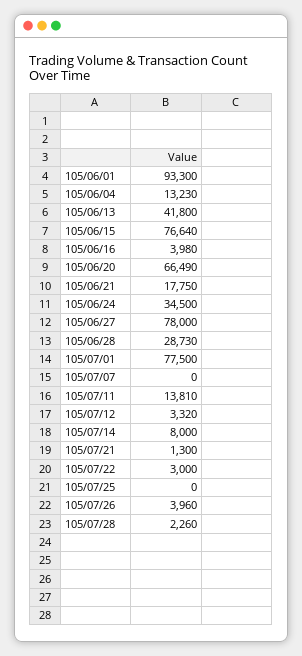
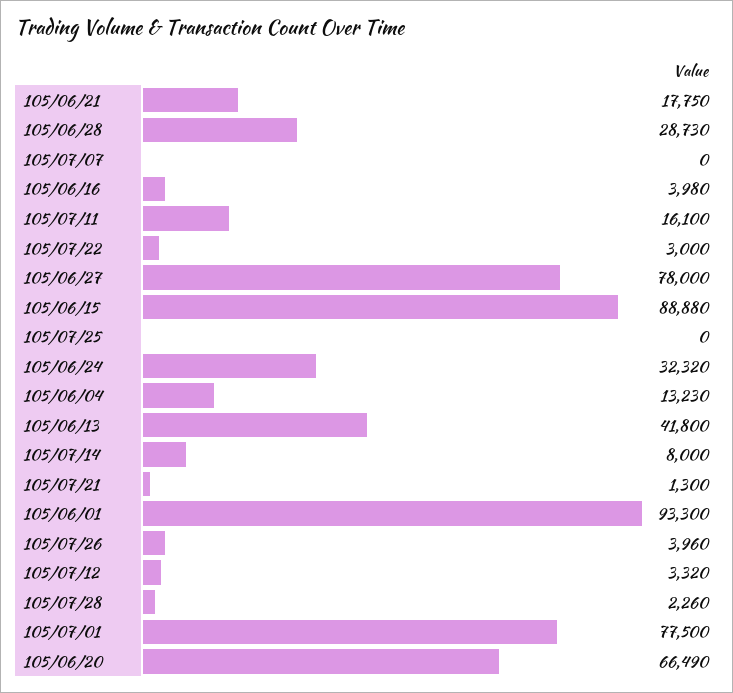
105/06/15: 76640 -> 88880
105/06/24: 34500 -> 32320
105/07/11: 13810 -> 16100

